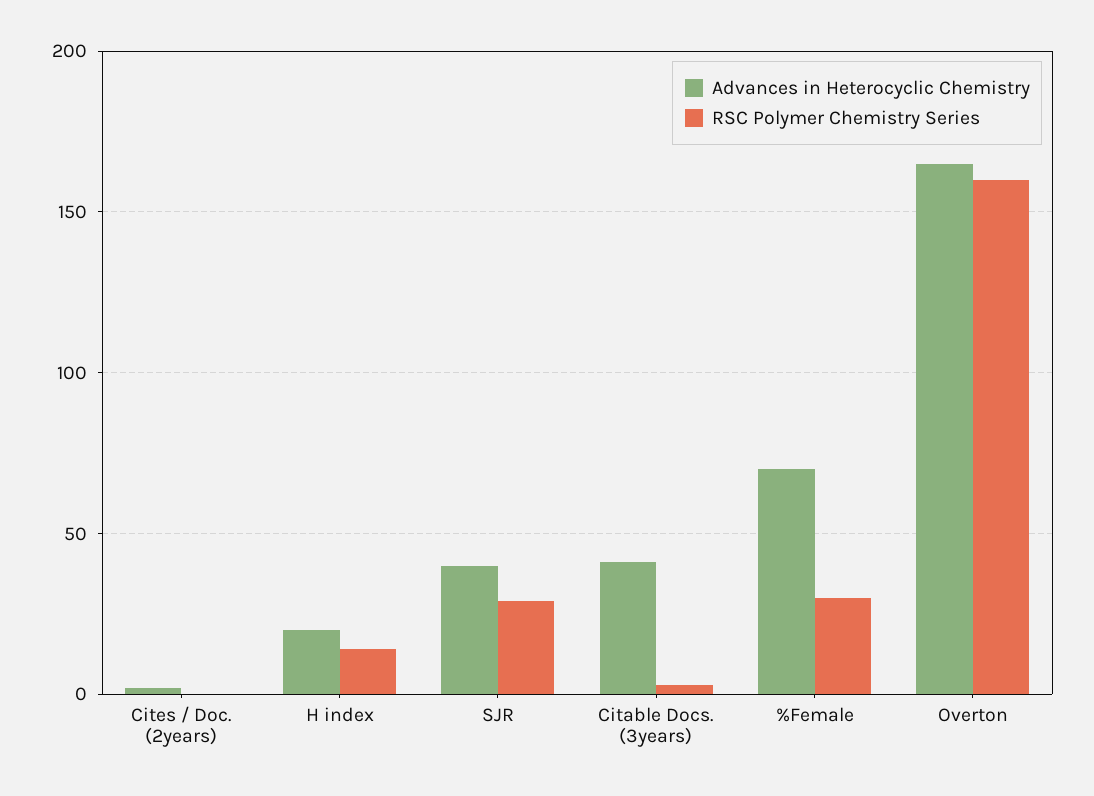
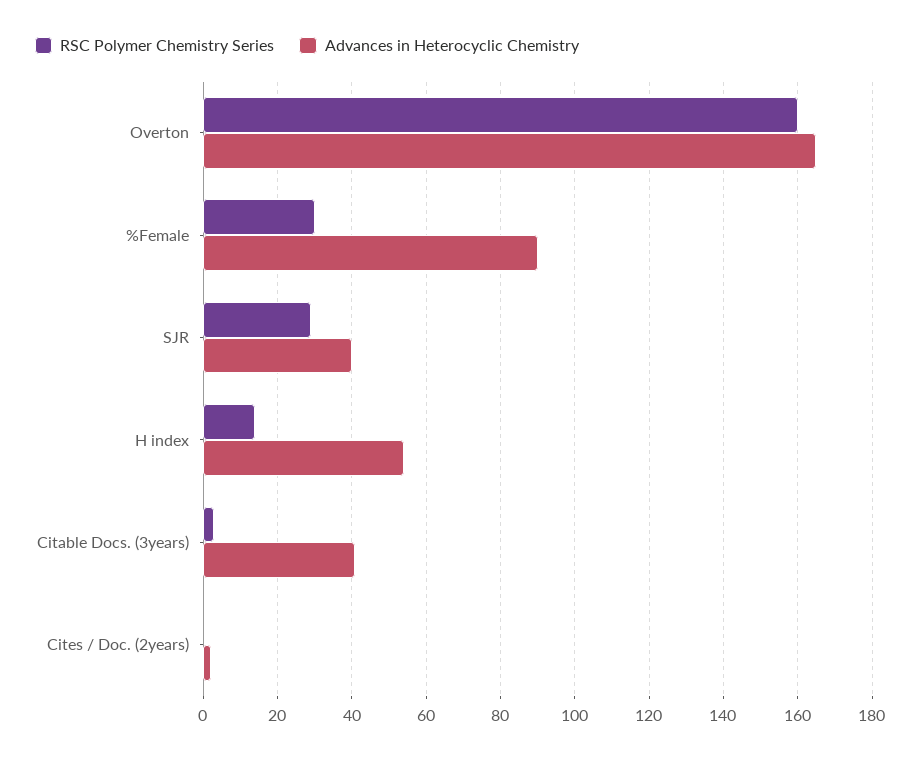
Advances in Heterocyclic Chemistry, H index: 20 -> 55
Advances in Heterocyclic Chemistry, %Female: 70 -> 90

